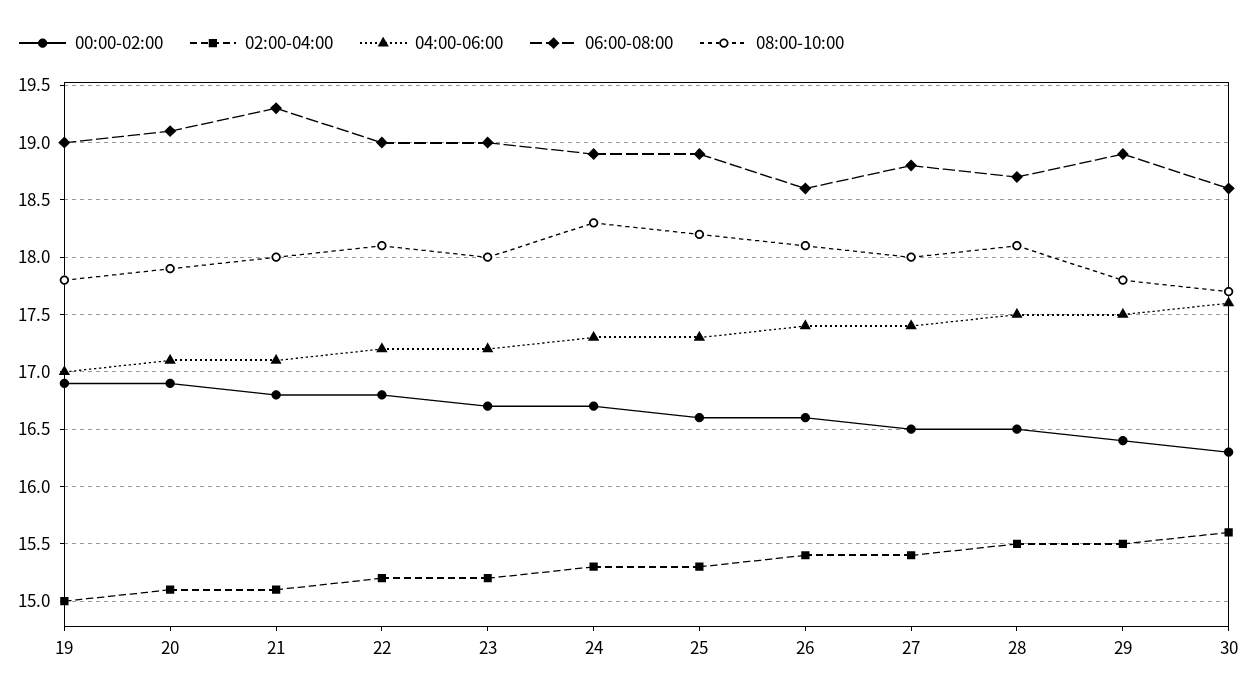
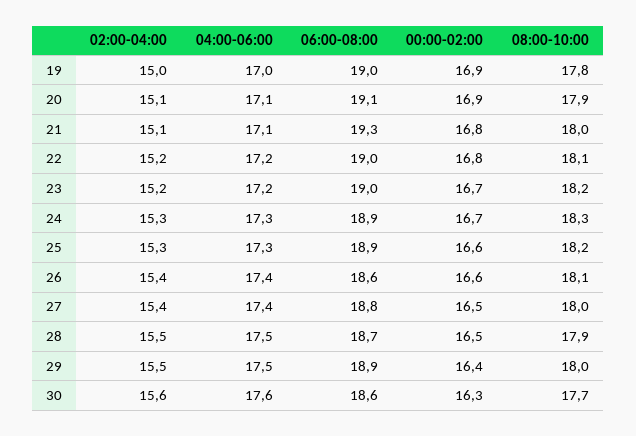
08:00-10:00, 23: 18 -> 18.2
08:00-10:00, 28: 18.1 -> 17.9
08:00-10:00, 29: 17.8 -> 18

